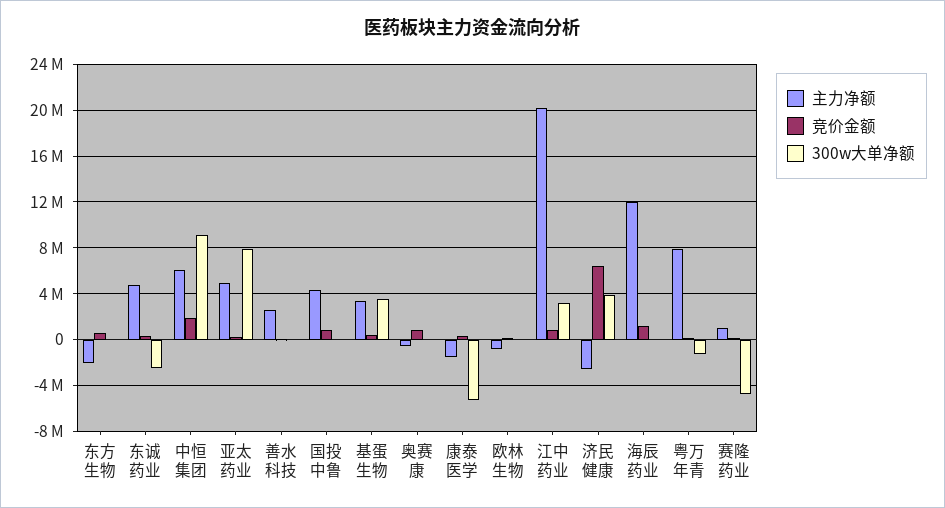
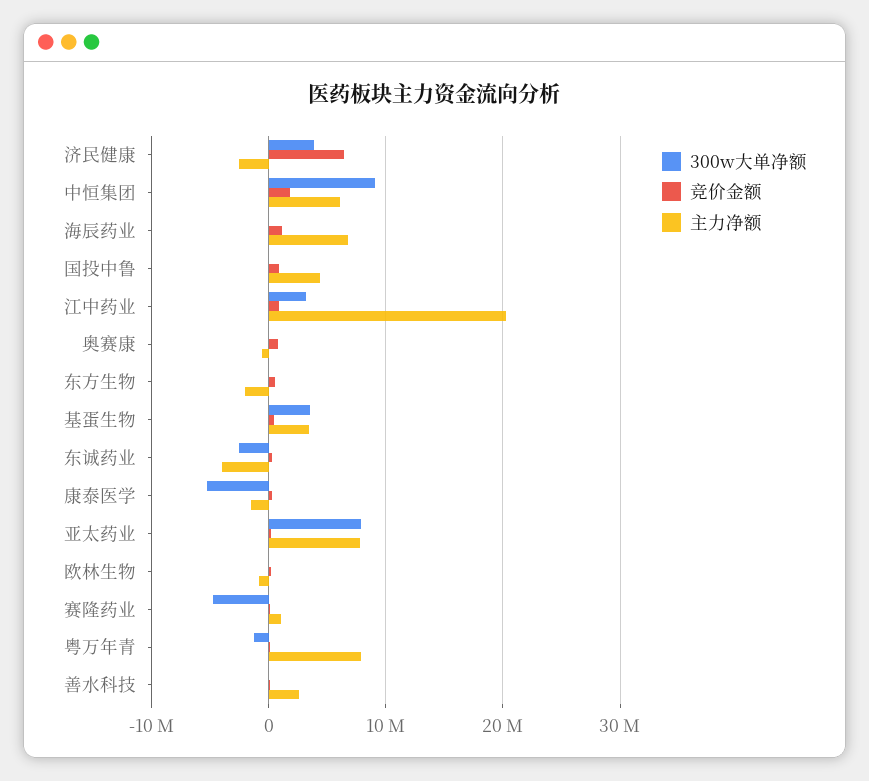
主力净额, 东诚药业: 5000000 -> -4000000
主力净额, 亚太药业: 5000000 -> 8000000
主力净额, 海辰药业: 12000000 -> 7000000

